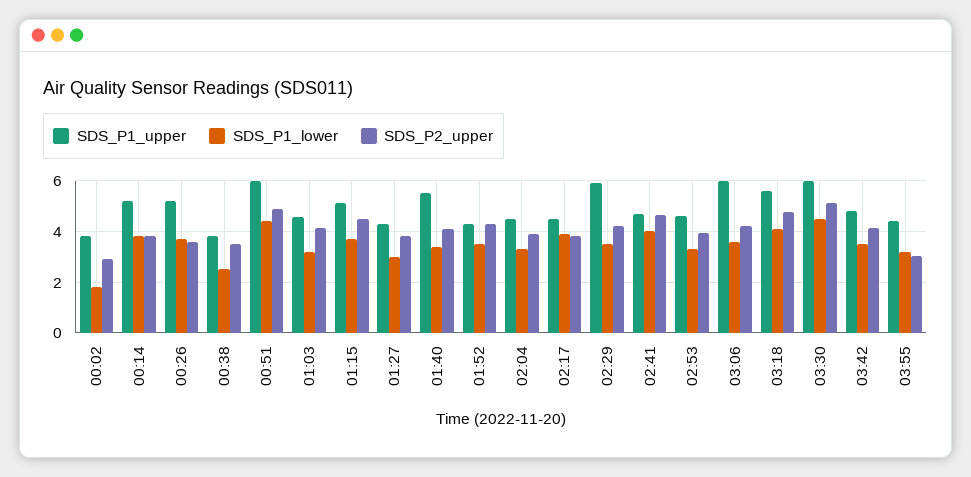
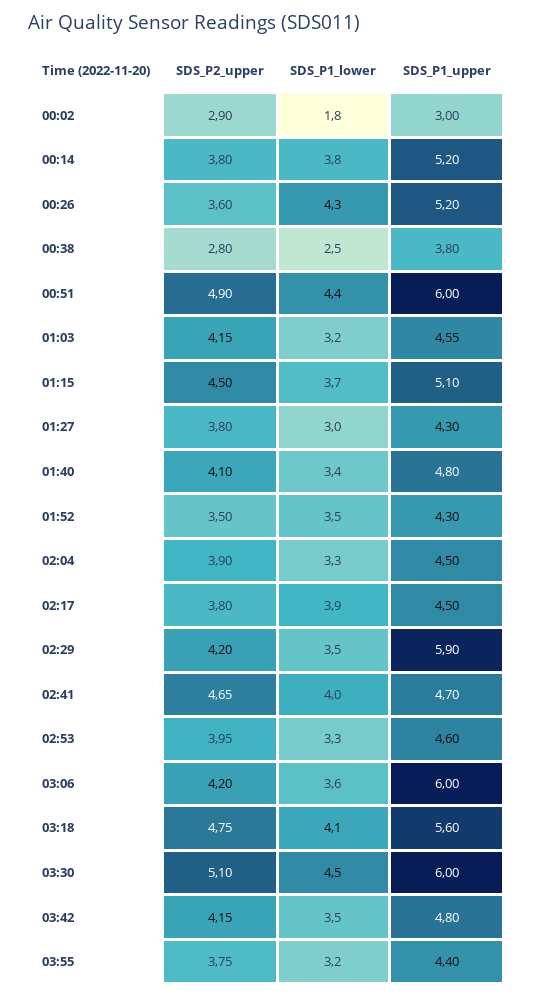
SDS_P1_upper, 00:02: 3.75 -> 3
SDS_P1_lower, 00:26: 3.75 -> 4.3
SDS_P2_upper, 00:38: 3.5 -> 2.8
SDS_P1_upper, 01:40: 5.5 -> 4.8
SDS_P2_upper, 01:52: 4.25 -> 3.5
SDS_P2_upper, 03:55: 3 -> 3.75

